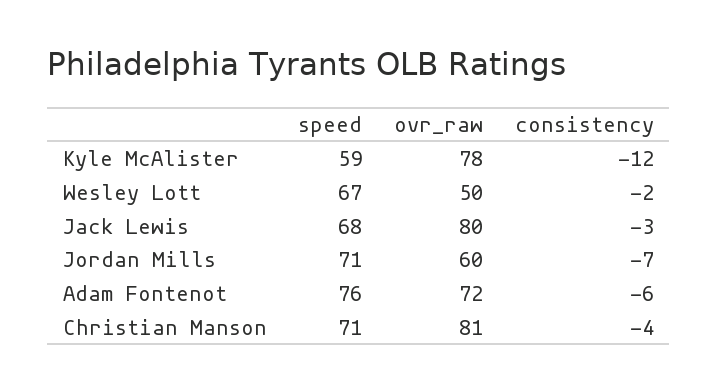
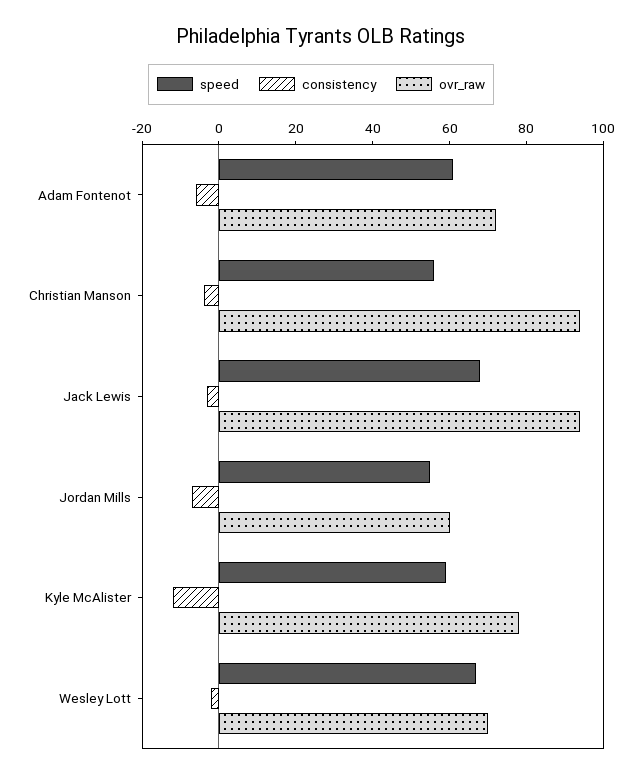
ovr_raw, Wesley Lott: 50 -> 70
ovr_raw, Jack Lewis: 80 -> 95
speed, Jordan Mills: 71 -> 55
speed, Adam Fontenot: 76 -> 60
speed, Christian Manson: 71 -> 55
ovr_raw, Christian Manson: 81 -> 95

